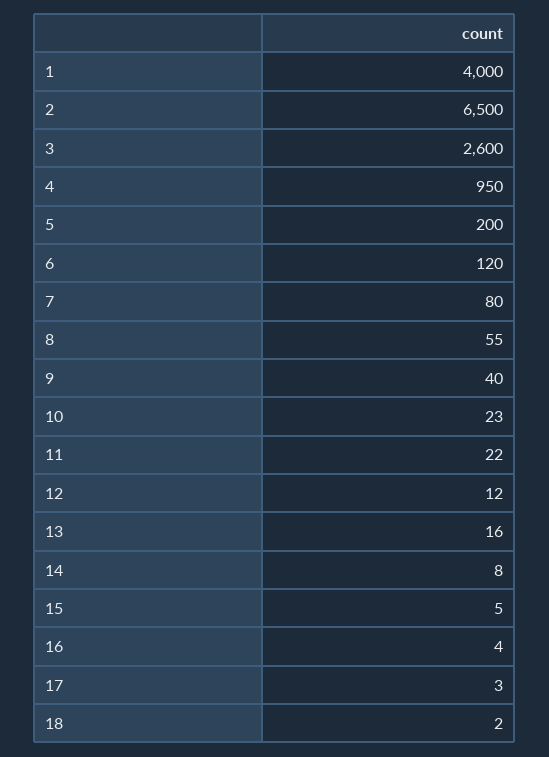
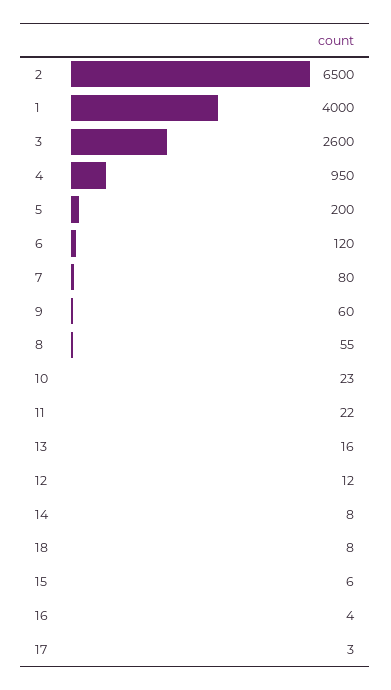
9: 40 -> 60
15: 5 -> 6
18: 2 -> 8

